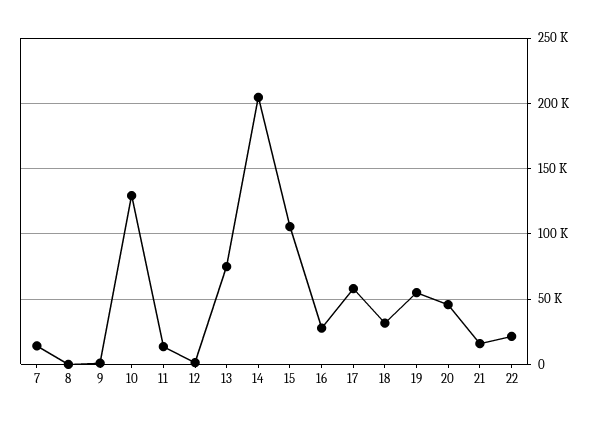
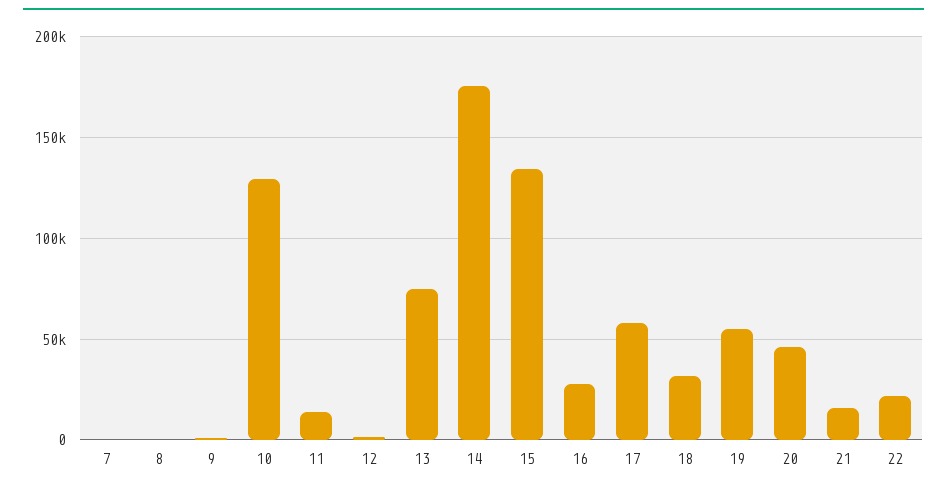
7: 15000 -> 0
14: 205000 -> 175000
15: 105000 -> 135000

